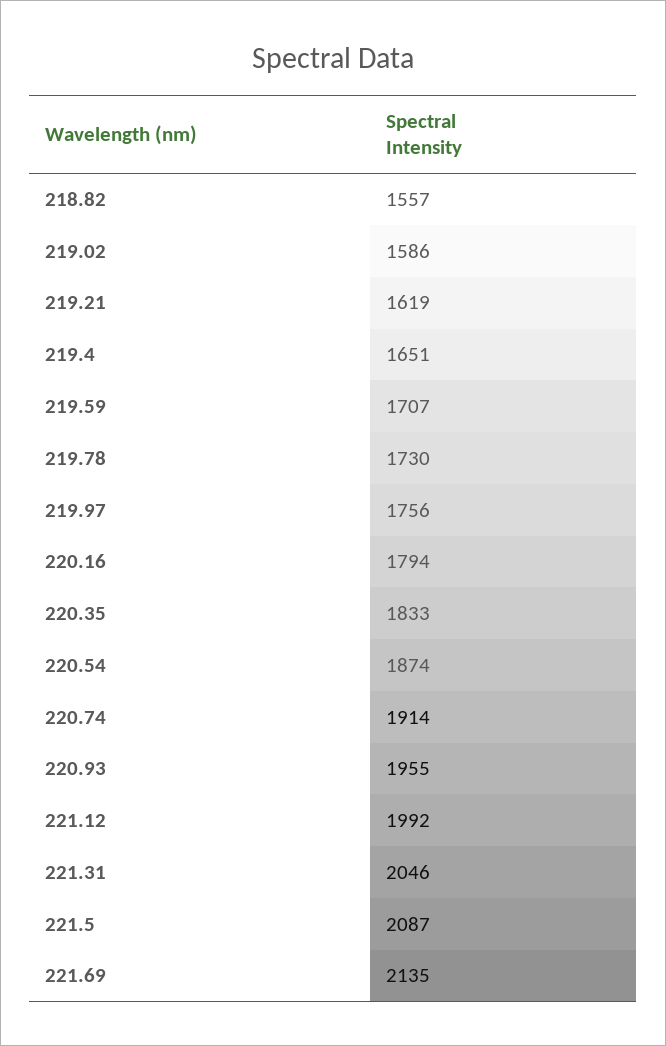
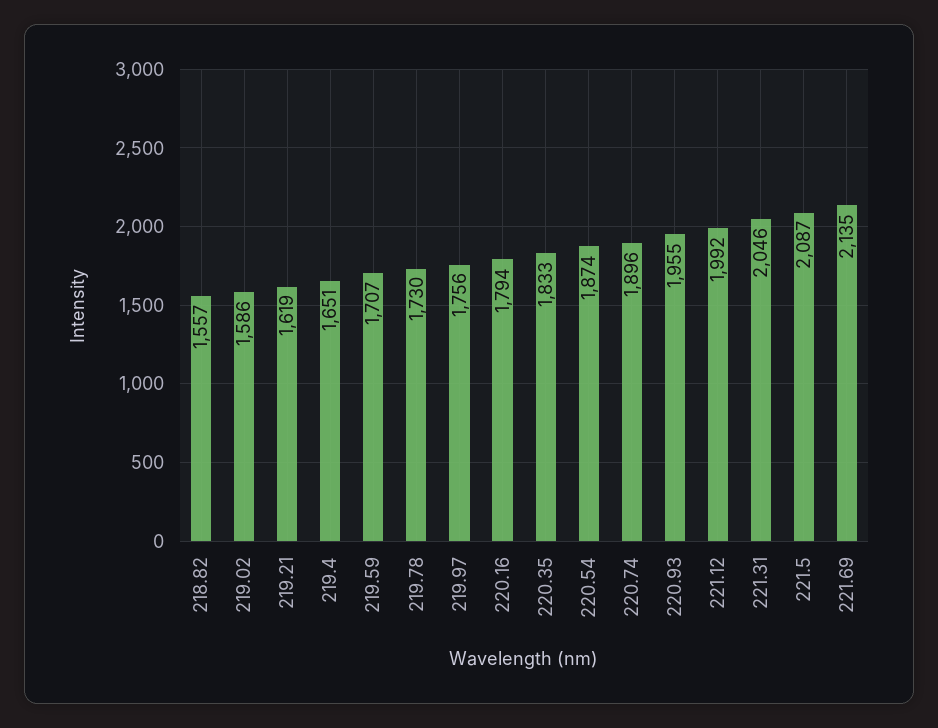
220.74: 1914 -> 1896

